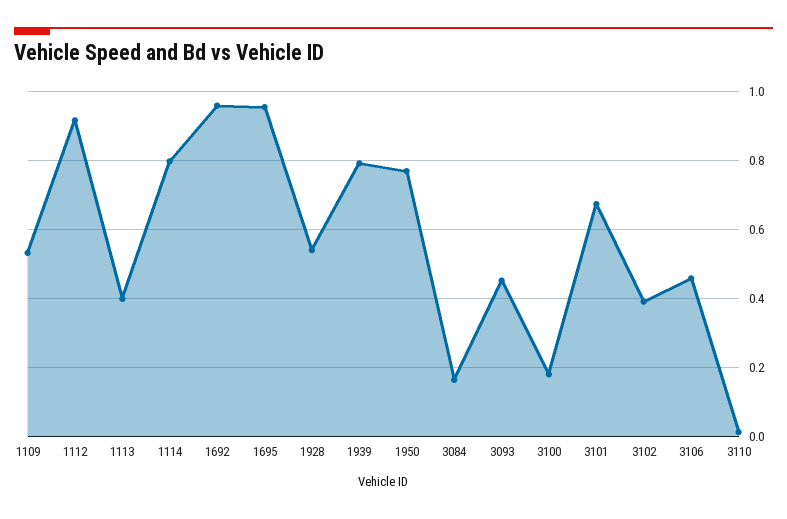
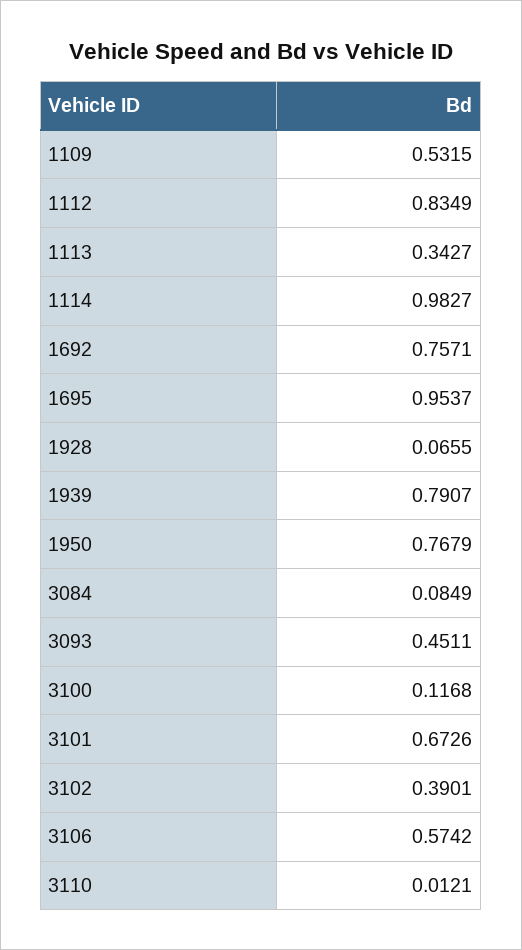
1112: 0.92 -> 0.8349
1113: 0.4 -> 0.3427
1114: 0.8 -> 0.9827
1692: 0.96 -> 0.7571
1928: 0.54 -> 0.0655
3084: 0.16 -> 0.0849
3100: 0.18 -> 0.1168
3106: 0.46 -> 0.5742

